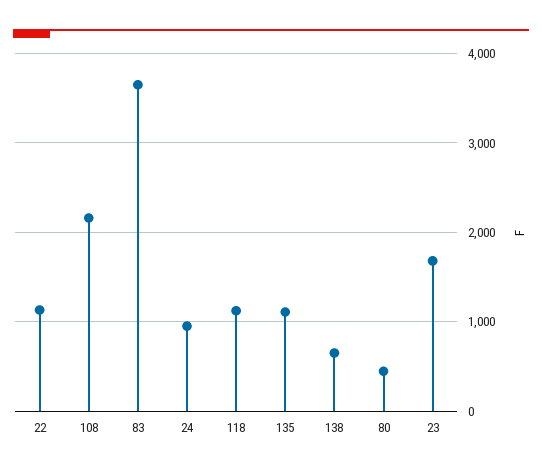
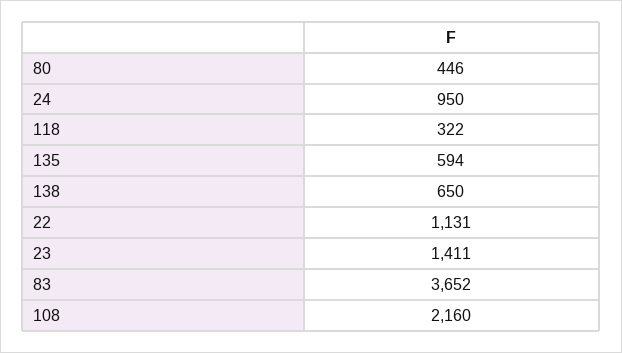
118: 1100 -> 322
135: 1100 -> 594
23: 1700 -> 1411

